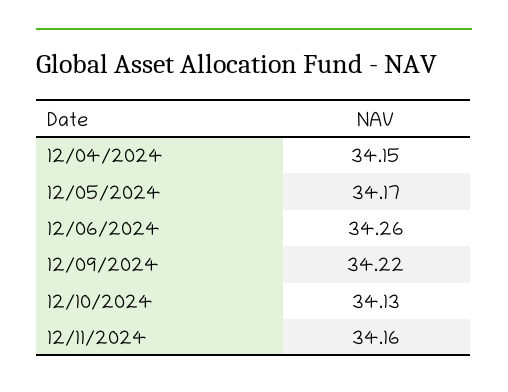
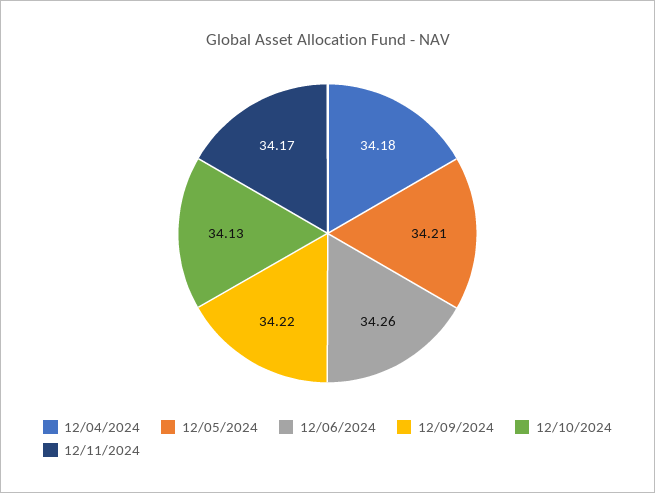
12/04/2024: 34.15 -> 34.18
12/05/2024: 34.17 -> 34.21
12/11/2024: 34.16 -> 34.17

